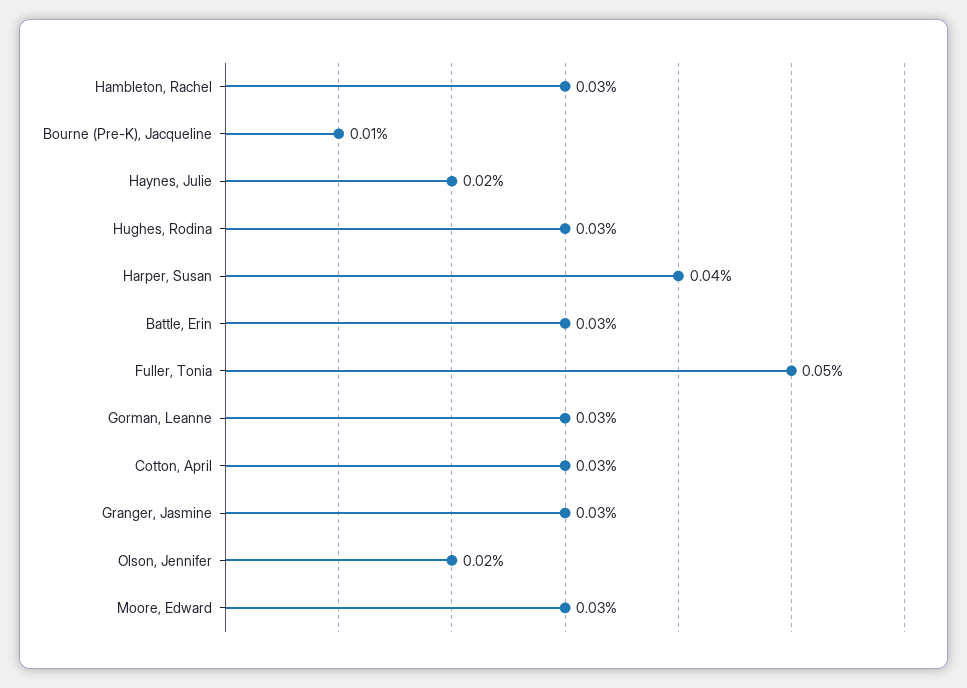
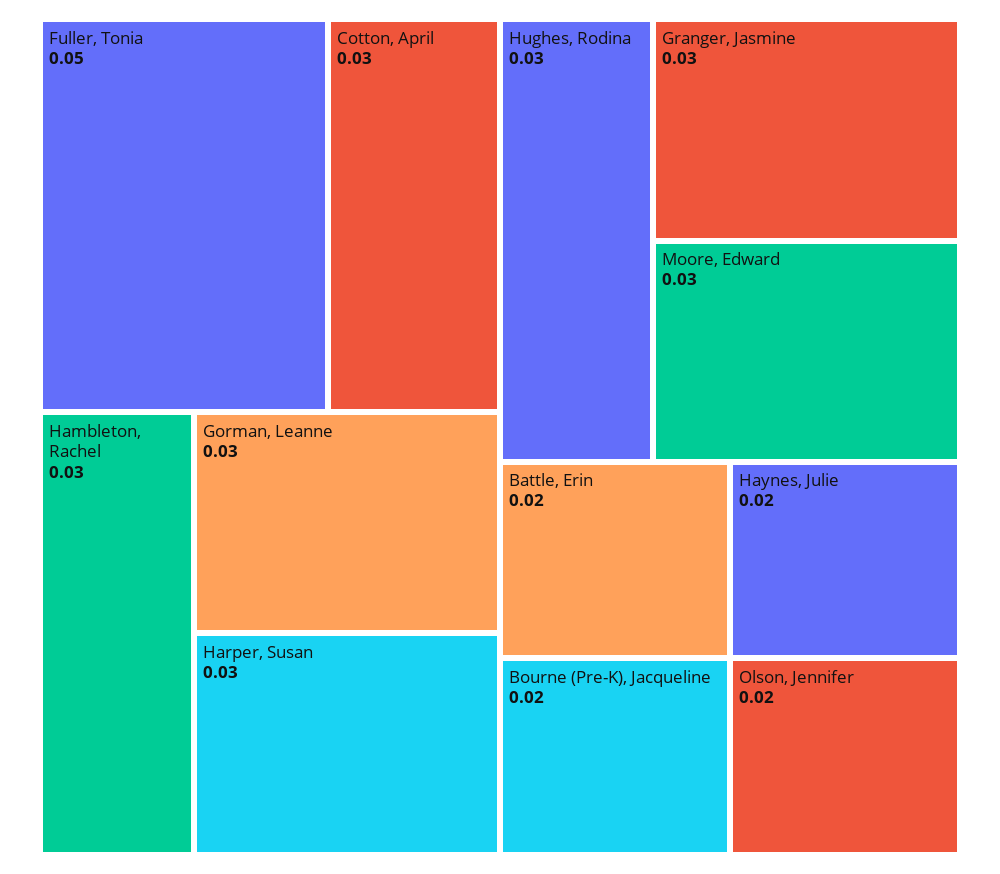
Bourne (Pre-K), Jacqueline: 0.01 -> 0.02
Harper, Susan: 0.04 -> 0.03
Battle, Erin: 0.03 -> 0.02

